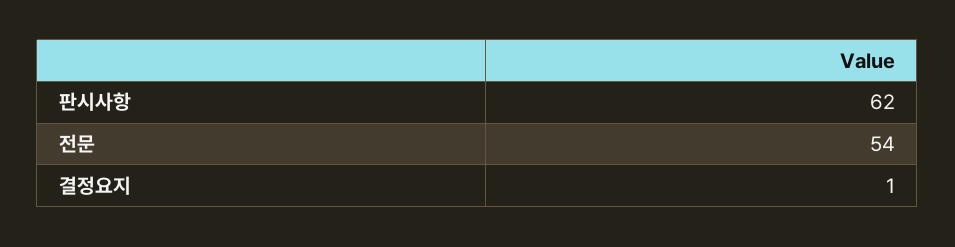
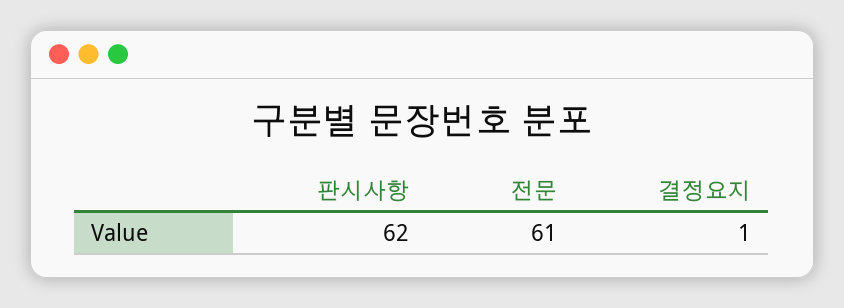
전문: 54 -> 61

